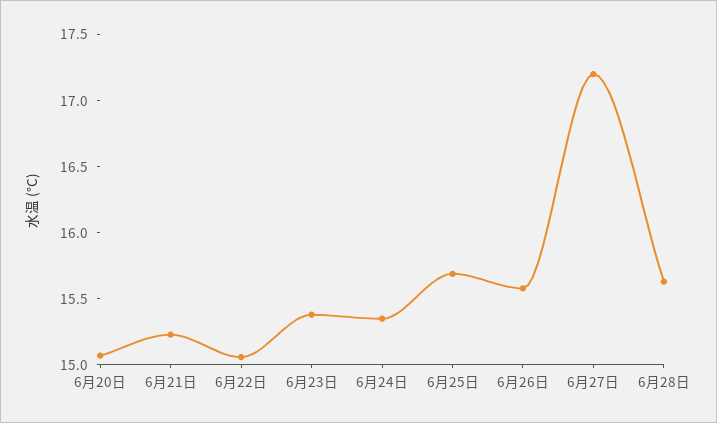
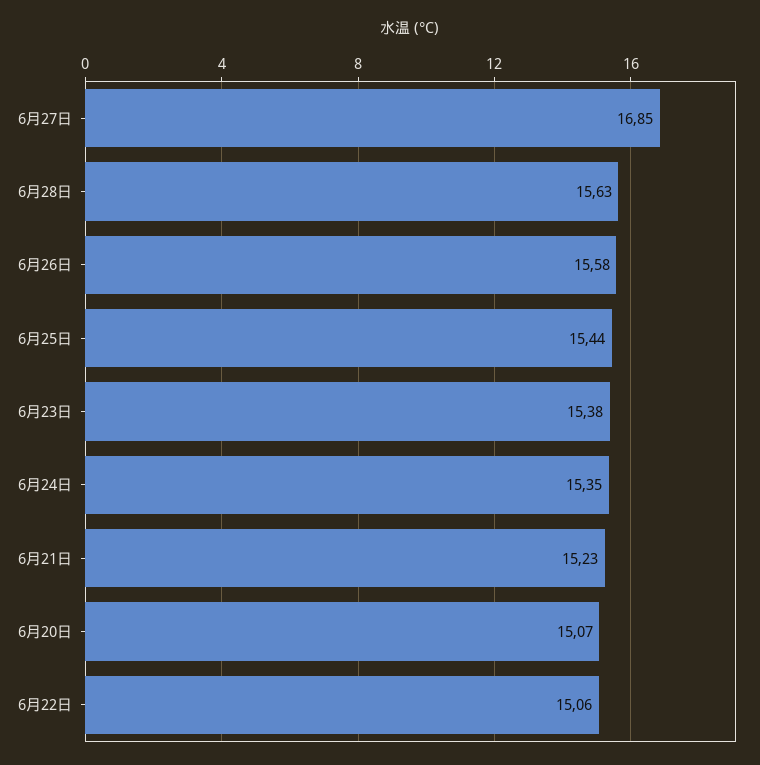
6月25日: 15.7 -> 15.44
6月27日: 17.2 -> 16.85

